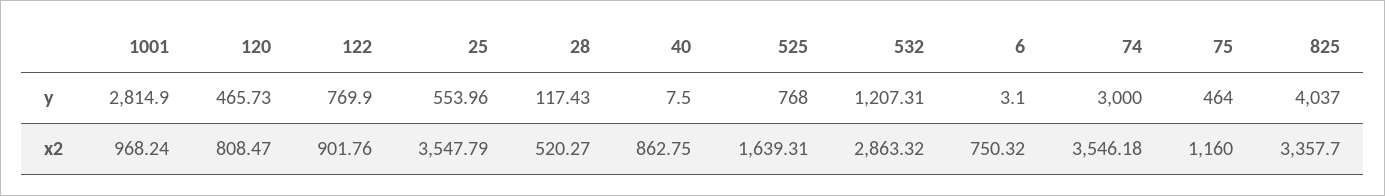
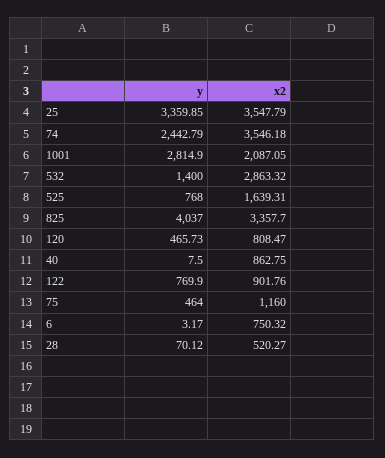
25, y: 553.96 -> 3359.85
28, y: 117.43 -> 70.12
532, y: 1207.31 -> 1400
6, y: 3.1 -> 3.17
74, y: 3000 -> 2442.79
1001, x2: 968.24 -> 2087.05

